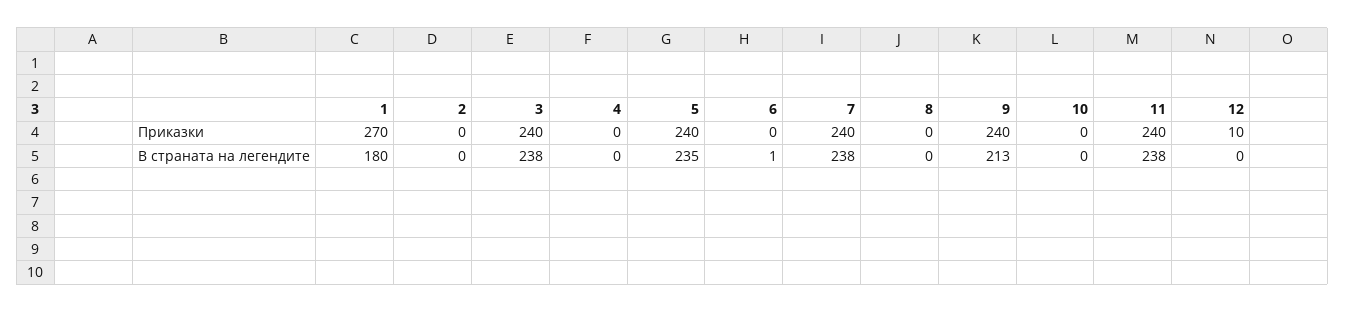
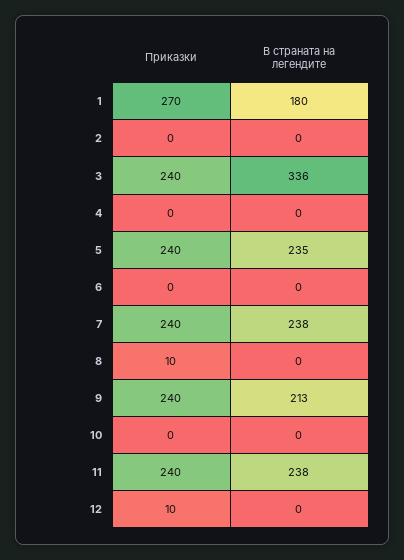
8, Приказки: 0 -> 10
3, В страната на легендите: 238 -> 336
6, В страната на легендите: 1 -> 0

